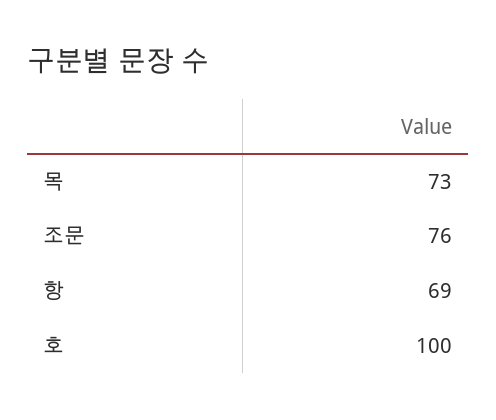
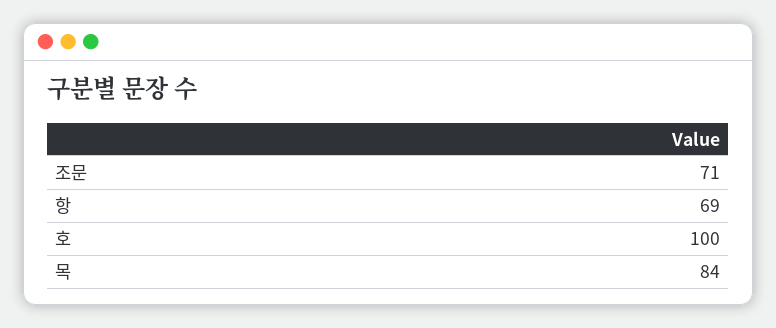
목: 73 -> 84
조문: 76 -> 71

